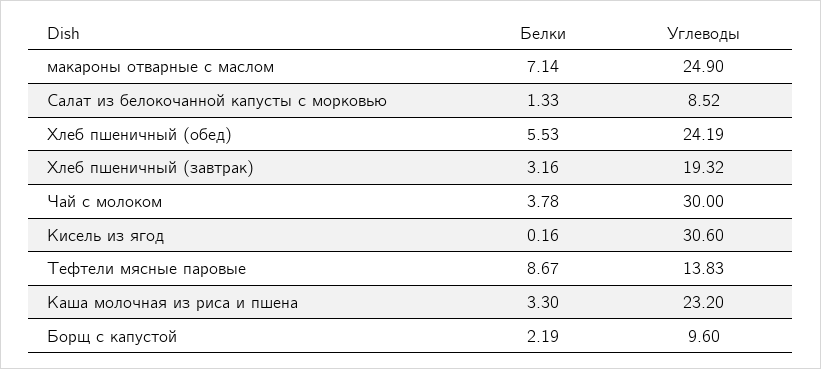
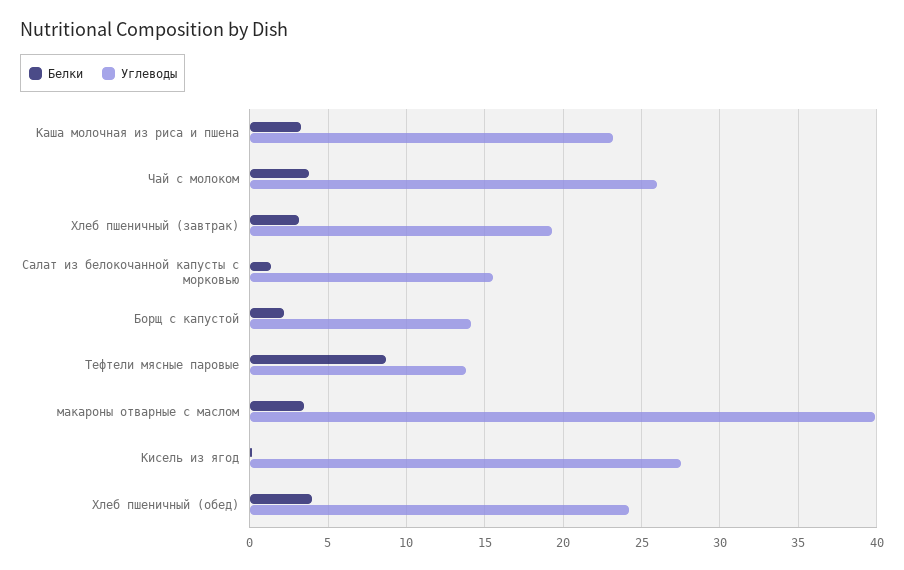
Белки, макароны отварные с маслом: 7.14 -> 3.5
Углеводы, макароны отварные с маслом: 24.9 -> 40
Углеводы, Салат из белокочанной капусты с морковью: 8.52 -> 15.5
Белки, Хлеб пшеничный (обед): 5.53 -> 4
Углеводы, Чай с молоком: 30 -> 26
Углеводы, Кисель из ягод: 30.6 -> 27.5
Углеводы, Борщ с капустой: 9.6 -> 14

